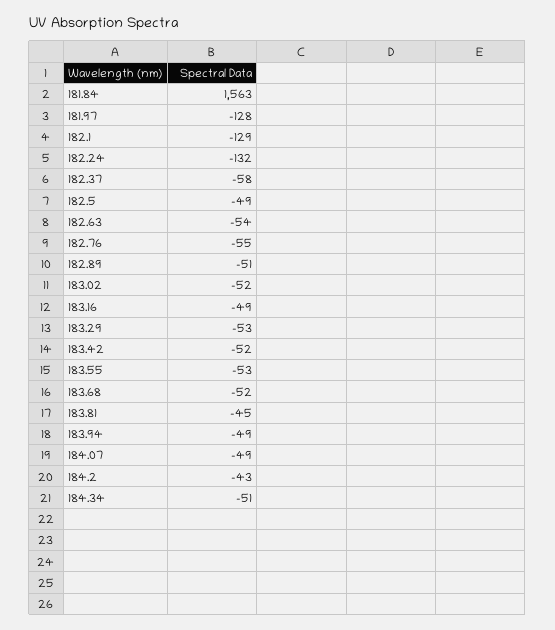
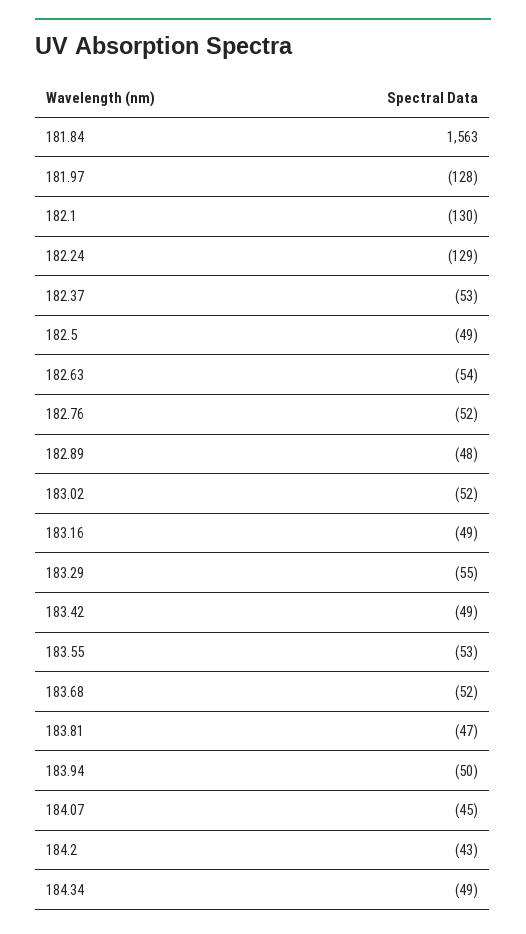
182.1: -129 -> -130
182.24: -132 -> -129
182.37: -58 -> -53
182.76: -55 -> -52
182.89: -51 -> -48
183.29: -53 -> -55
183.42: -52 -> -49
183.81: -45 -> -47
183.94: -49 -> -50
184.07: -49 -> -45
184.34: -51 -> -49

